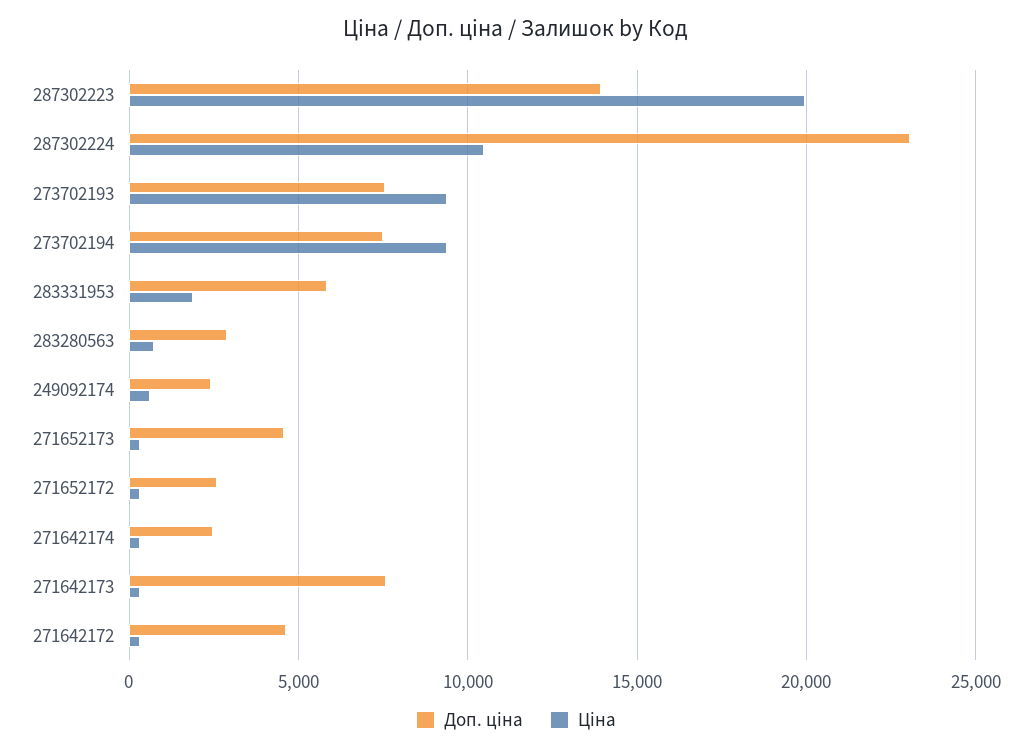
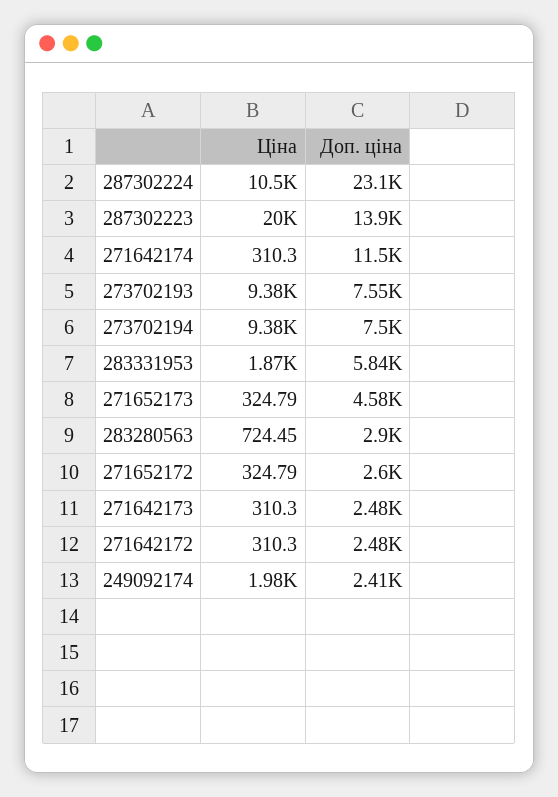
Ціна, 249092174: 500 -> 1980
Доп. ціна, 271642174: 2500 -> 11500
Доп. ціна, 271642173: 7500 -> 2480
Доп. ціна, 271642172: 4500 -> 2480

